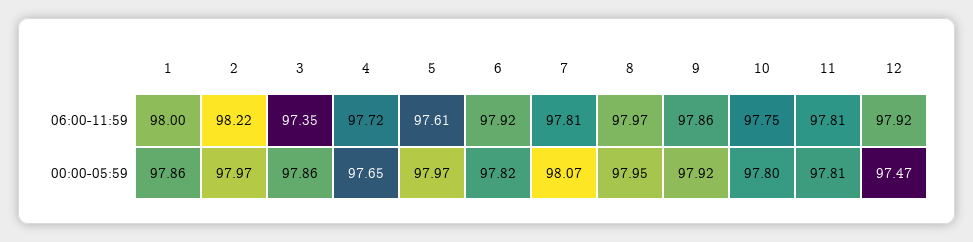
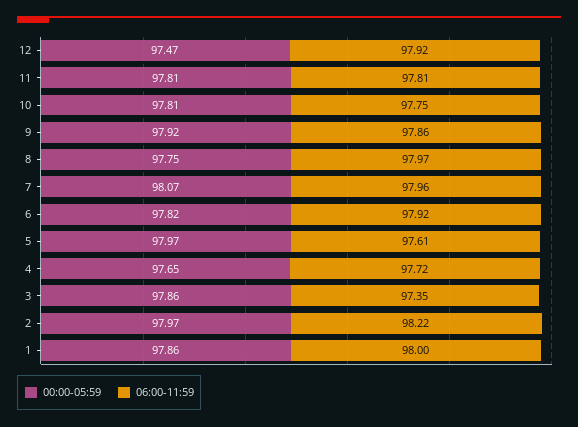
06:00-11:59, 7: 97.81 -> 97.96
00:00-05:59, 8: 97.95 -> 97.75
00:00-05:59, 10: 97.8 -> 97.81

